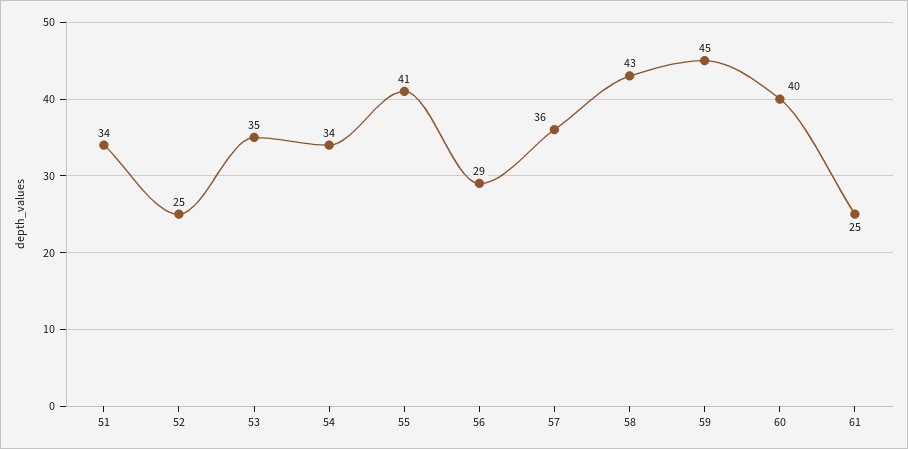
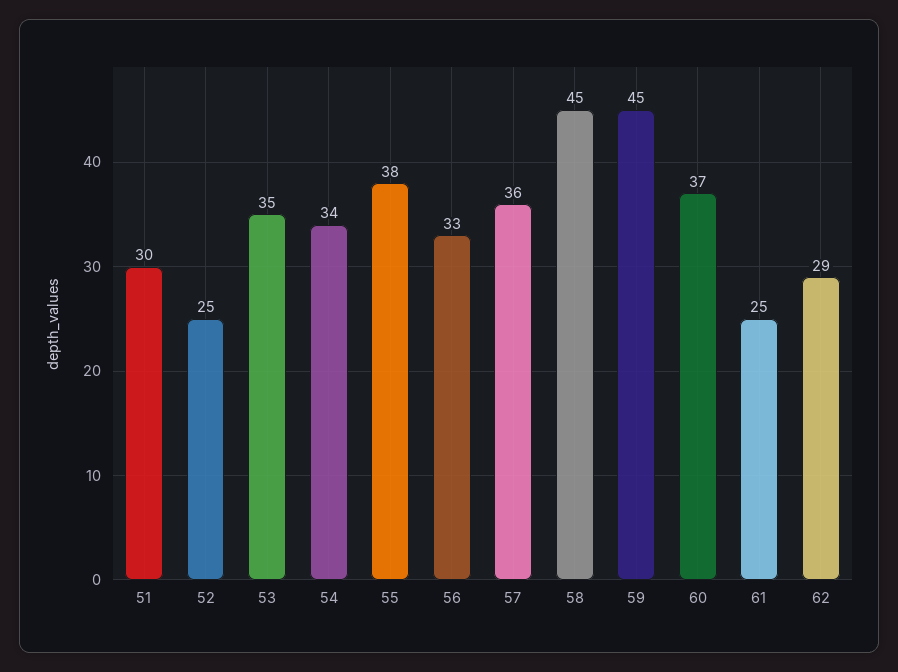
51: 34 -> 30
55: 41 -> 38
56: 29 -> 33
58: 43 -> 45
60: 40 -> 37
62: none -> 29

